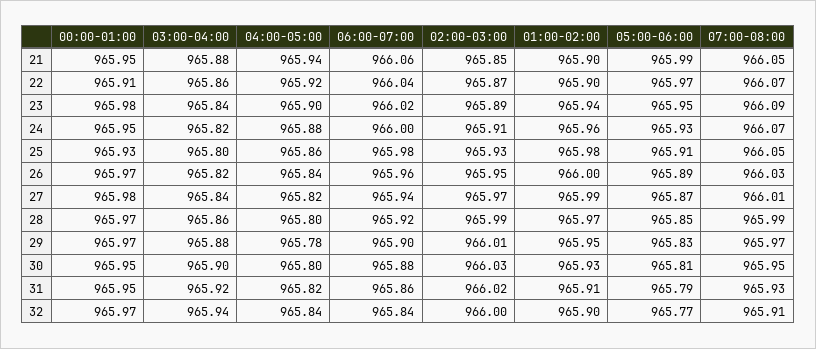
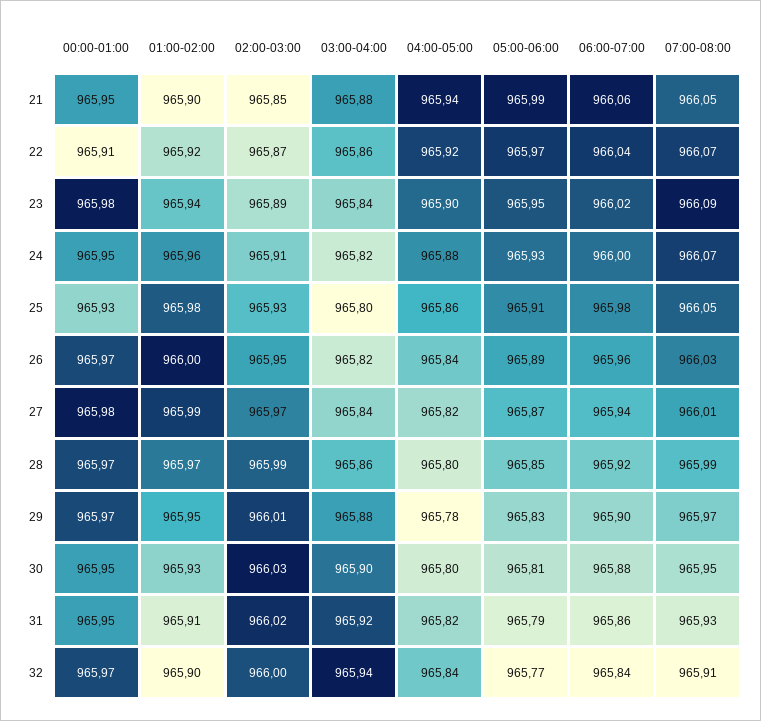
01:00-02:00, 22: 965.9 -> 965.92

